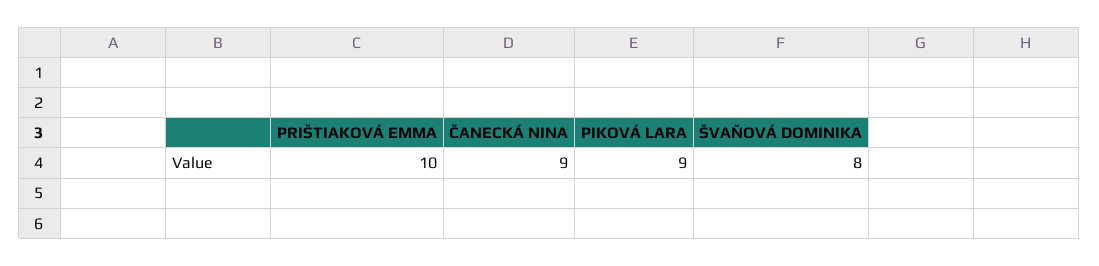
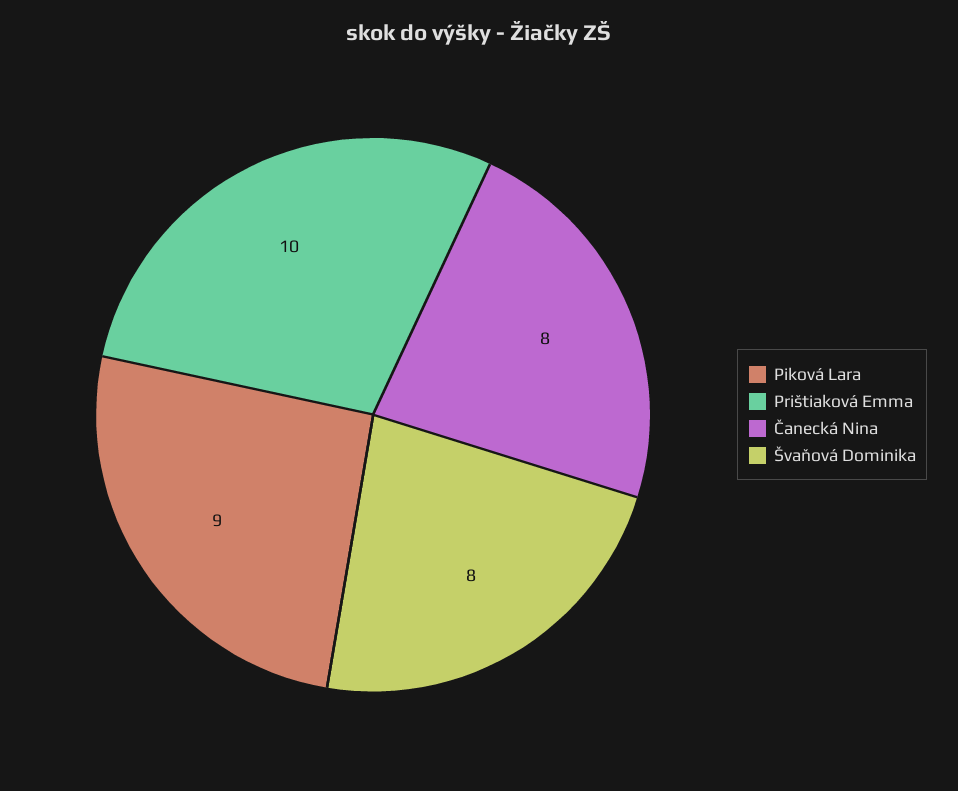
ČANECKÁ NINA: 9 -> 8

